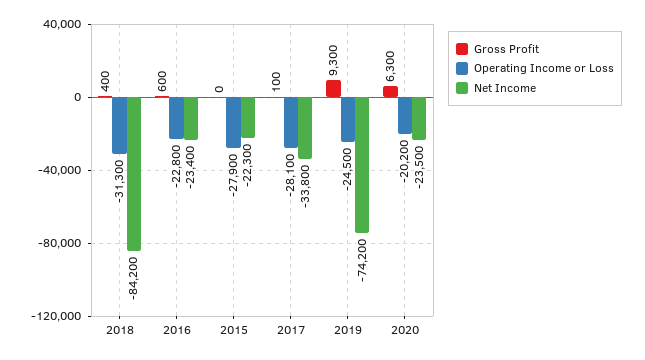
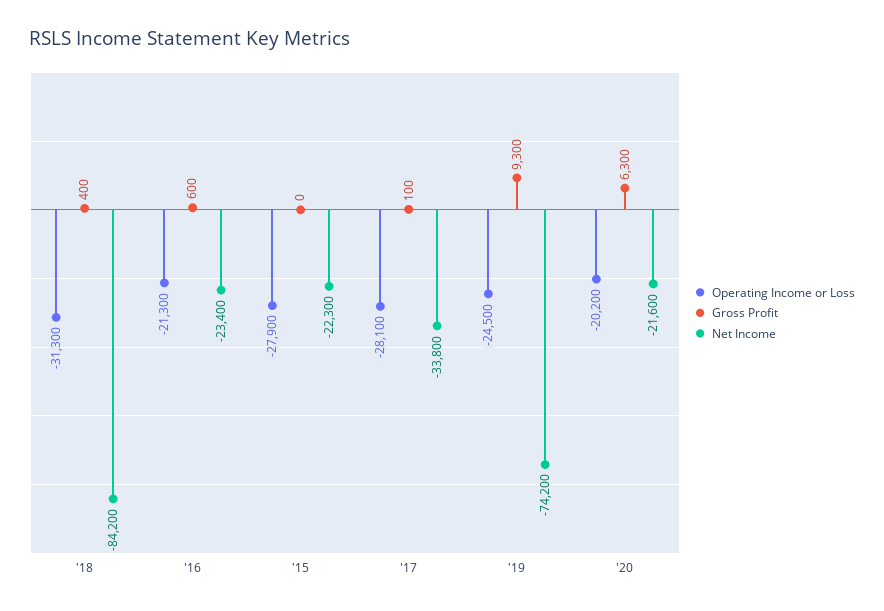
Operating Income or Loss, 2016: -22800 -> -21300
Net Income, 2020: -23500 -> -21600

